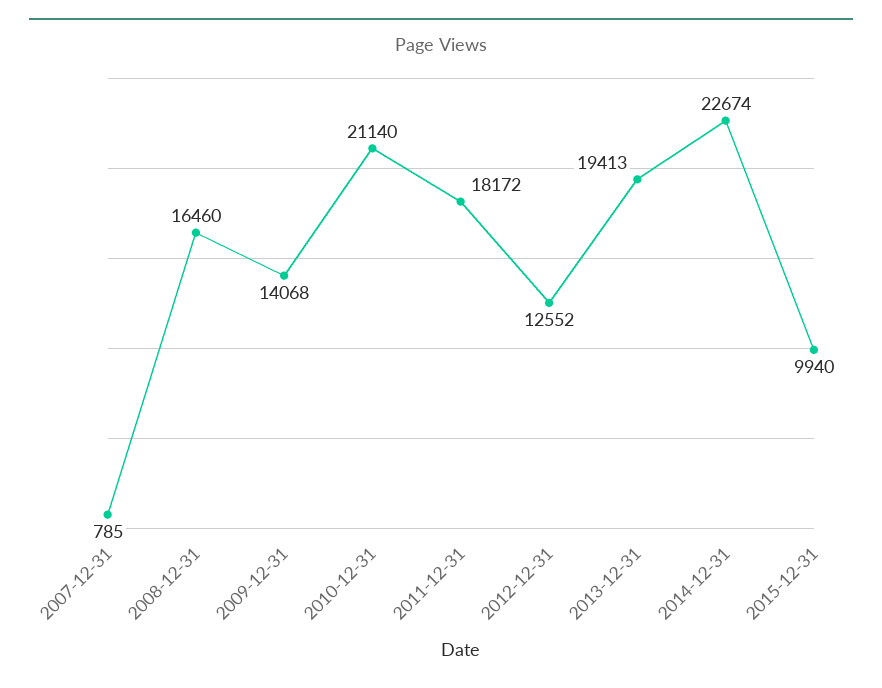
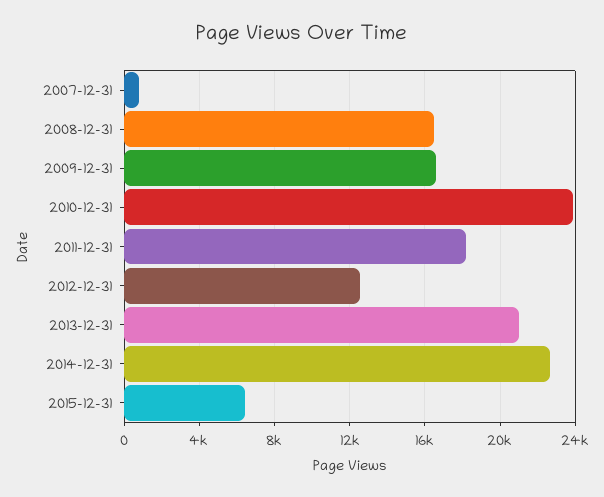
2009-12-31: 14068 -> 16500
2010-12-31: 21140 -> 24000
2013-12-31: 19413 -> 21000
2015-12-31: 9940 -> 6500

